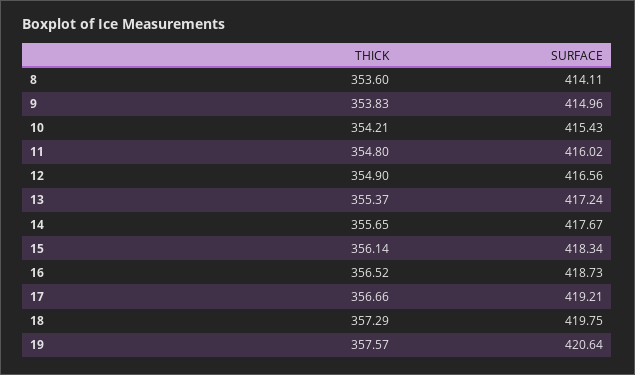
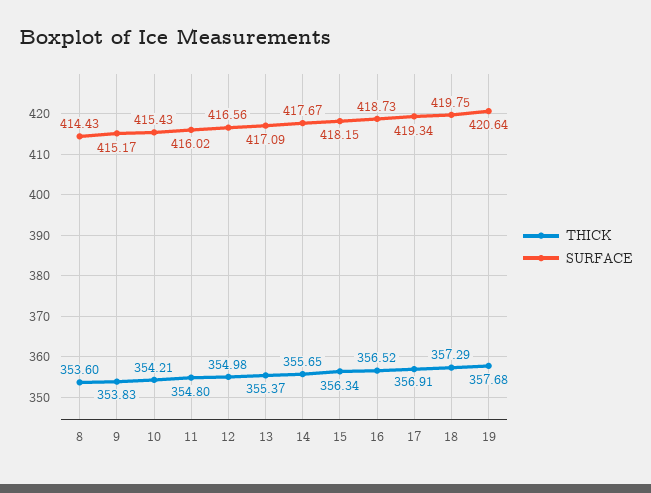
SURFACE, 8: 414.11 -> 414.43
SURFACE, 9: 414.96 -> 415.17
THICK, 12: 354.9 -> 354.98
SURFACE, 13: 417.24 -> 417.09
THICK, 15: 356.14 -> 356.34
SURFACE, 15: 418.34 -> 418.15
THICK, 17: 356.66 -> 356.91
SURFACE, 17: 419.21 -> 419.34
THICK, 19: 357.57 -> 357.68

